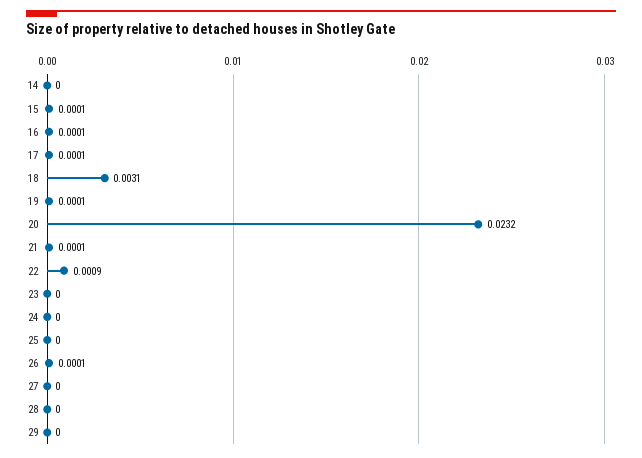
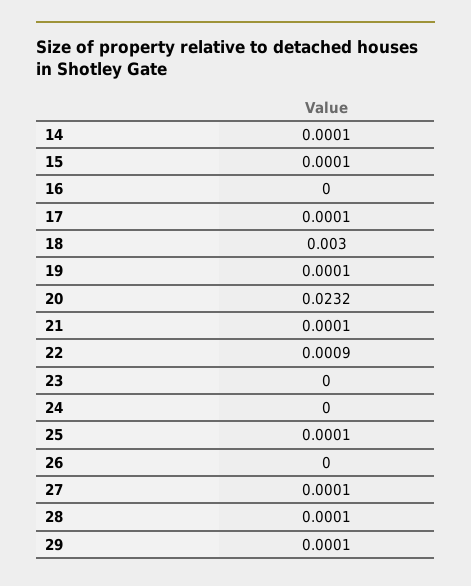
14: 0 -> 0.0001
16: 0.0001 -> 0
18: 0.0031 -> 0.003
25: 0 -> 0.0001
26: 0.0001 -> 0
27: 0 -> 0.0001
28: 0 -> 0.0001
29: 0 -> 0.0001

